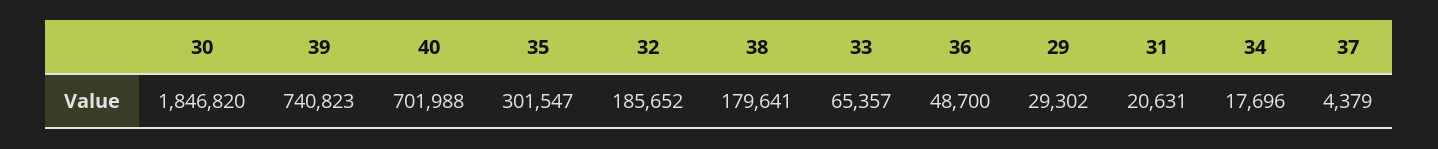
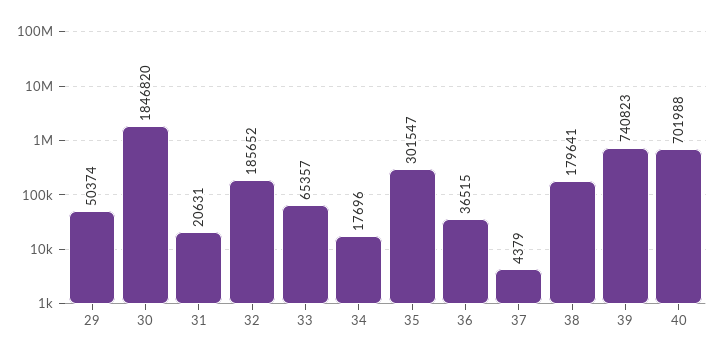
36: 48700 -> 36515
29: 29302 -> 50374

